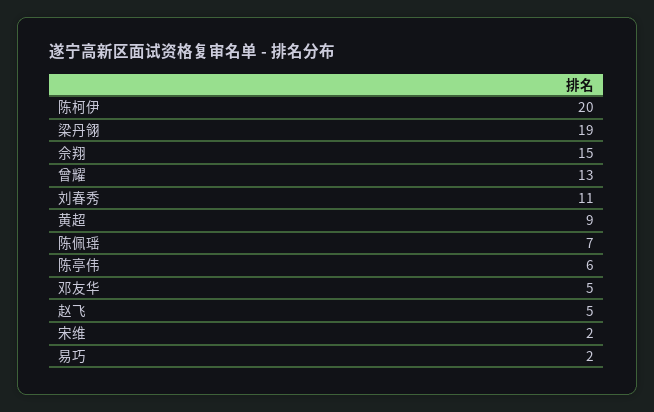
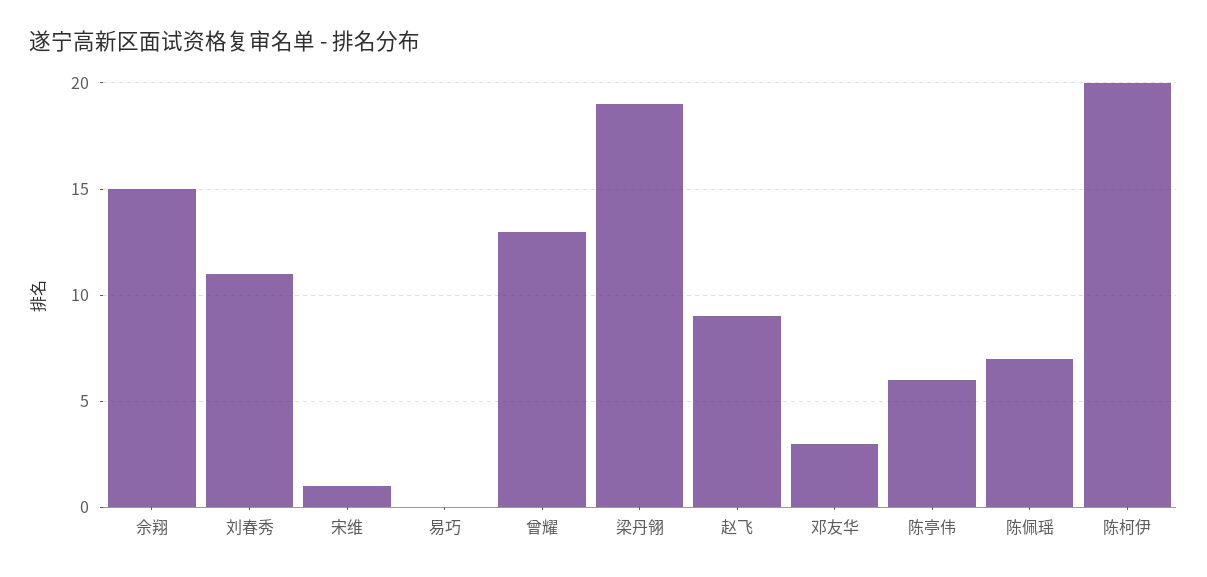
黄超: 9 -> none
邓友华: 5 -> 3
赵飞: 5 -> 9
宋维: 2 -> 1
易巧: 2 -> 0

